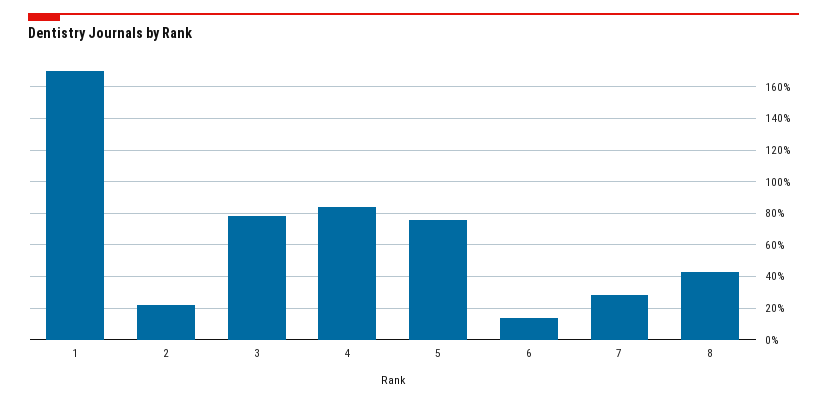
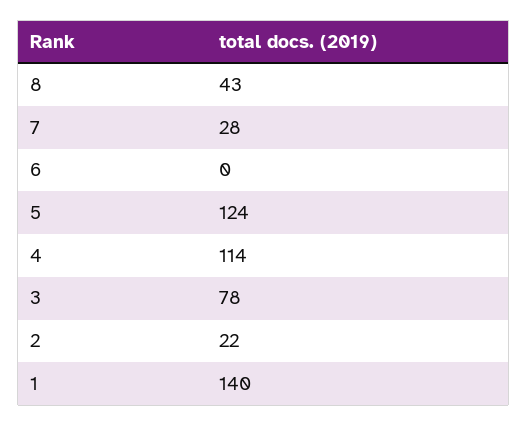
1: 170 -> 140
4: 85 -> 114
5: 75 -> 124
6: 15 -> 0

